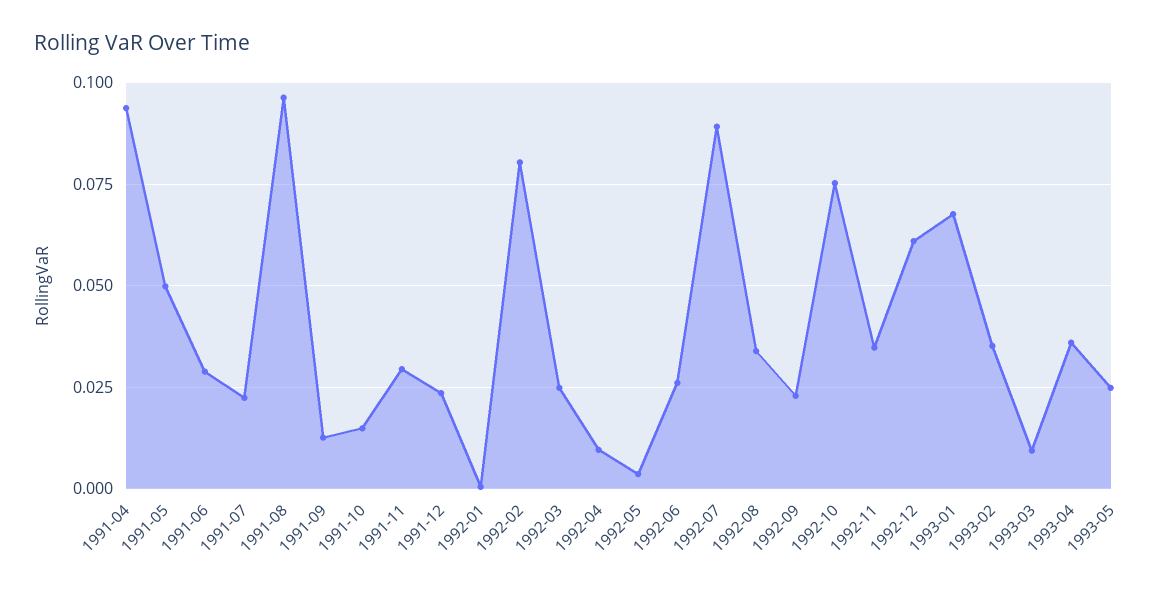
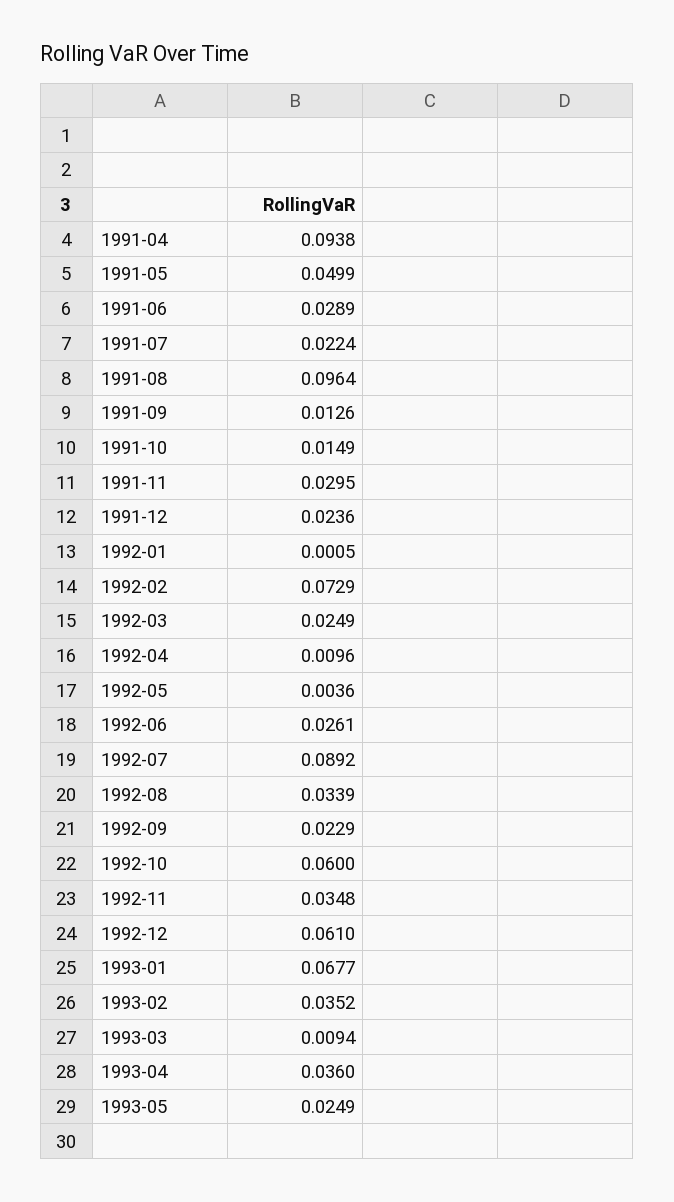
1992-02: 0.08 -> 0.0729
1992-10: 0.075 -> 0.06

